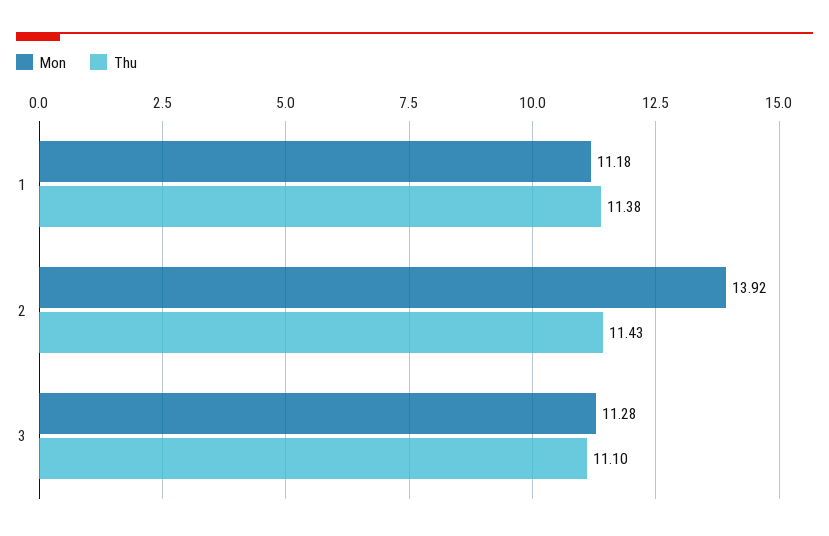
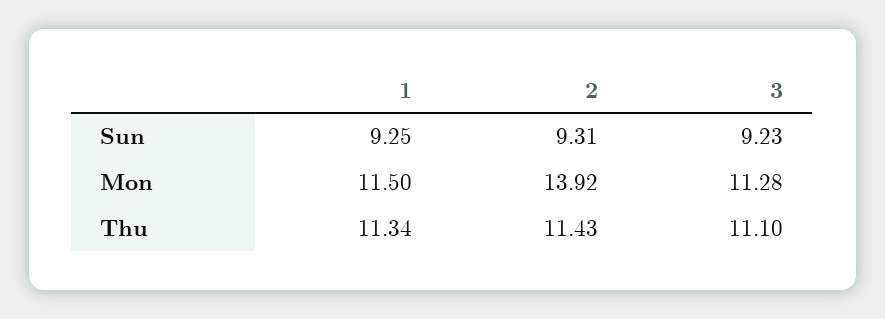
Mon, 1: 11.18 -> 11.5
Thu, 1: 11.38 -> 11.34
Sun, 1: none -> 9.25
Sun, 2: none -> 9.31
Sun, 3: none -> 9.23

